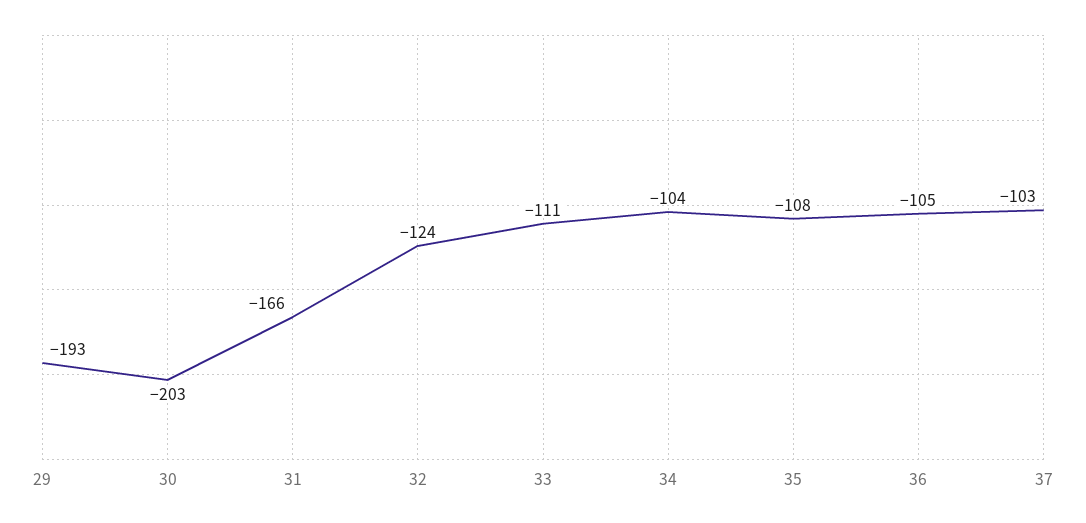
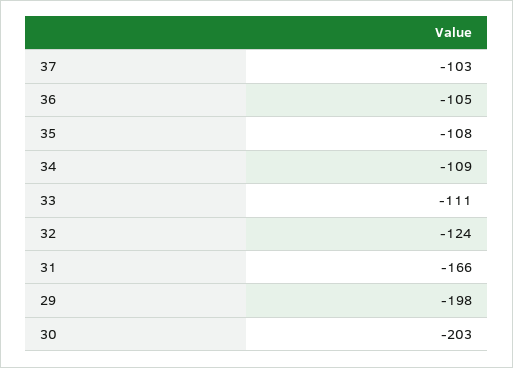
29: -193 -> -198
34: -104 -> -109

